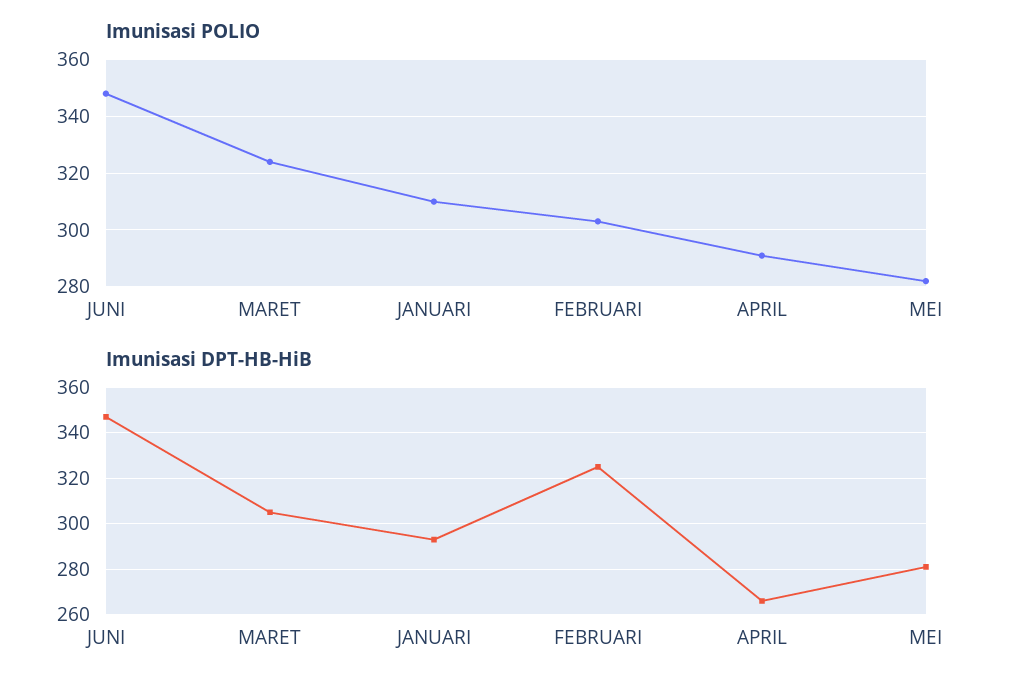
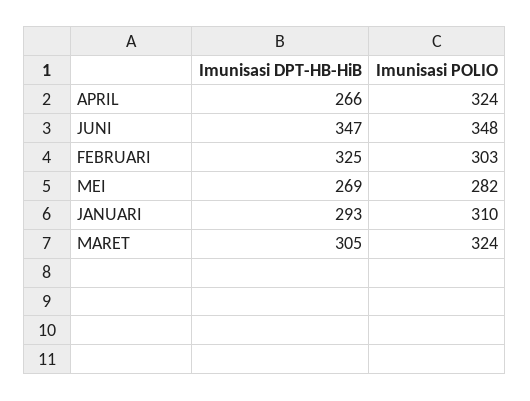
Imunisasi POLIO, APRIL: 290 -> 324
Imunisasi DPT-HB-HiB, MEI: 280 -> 269

